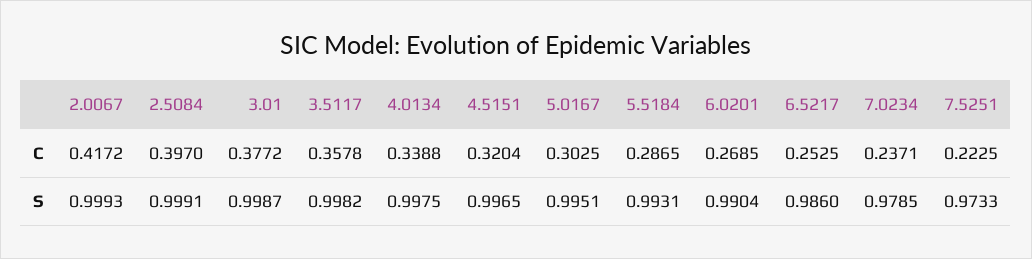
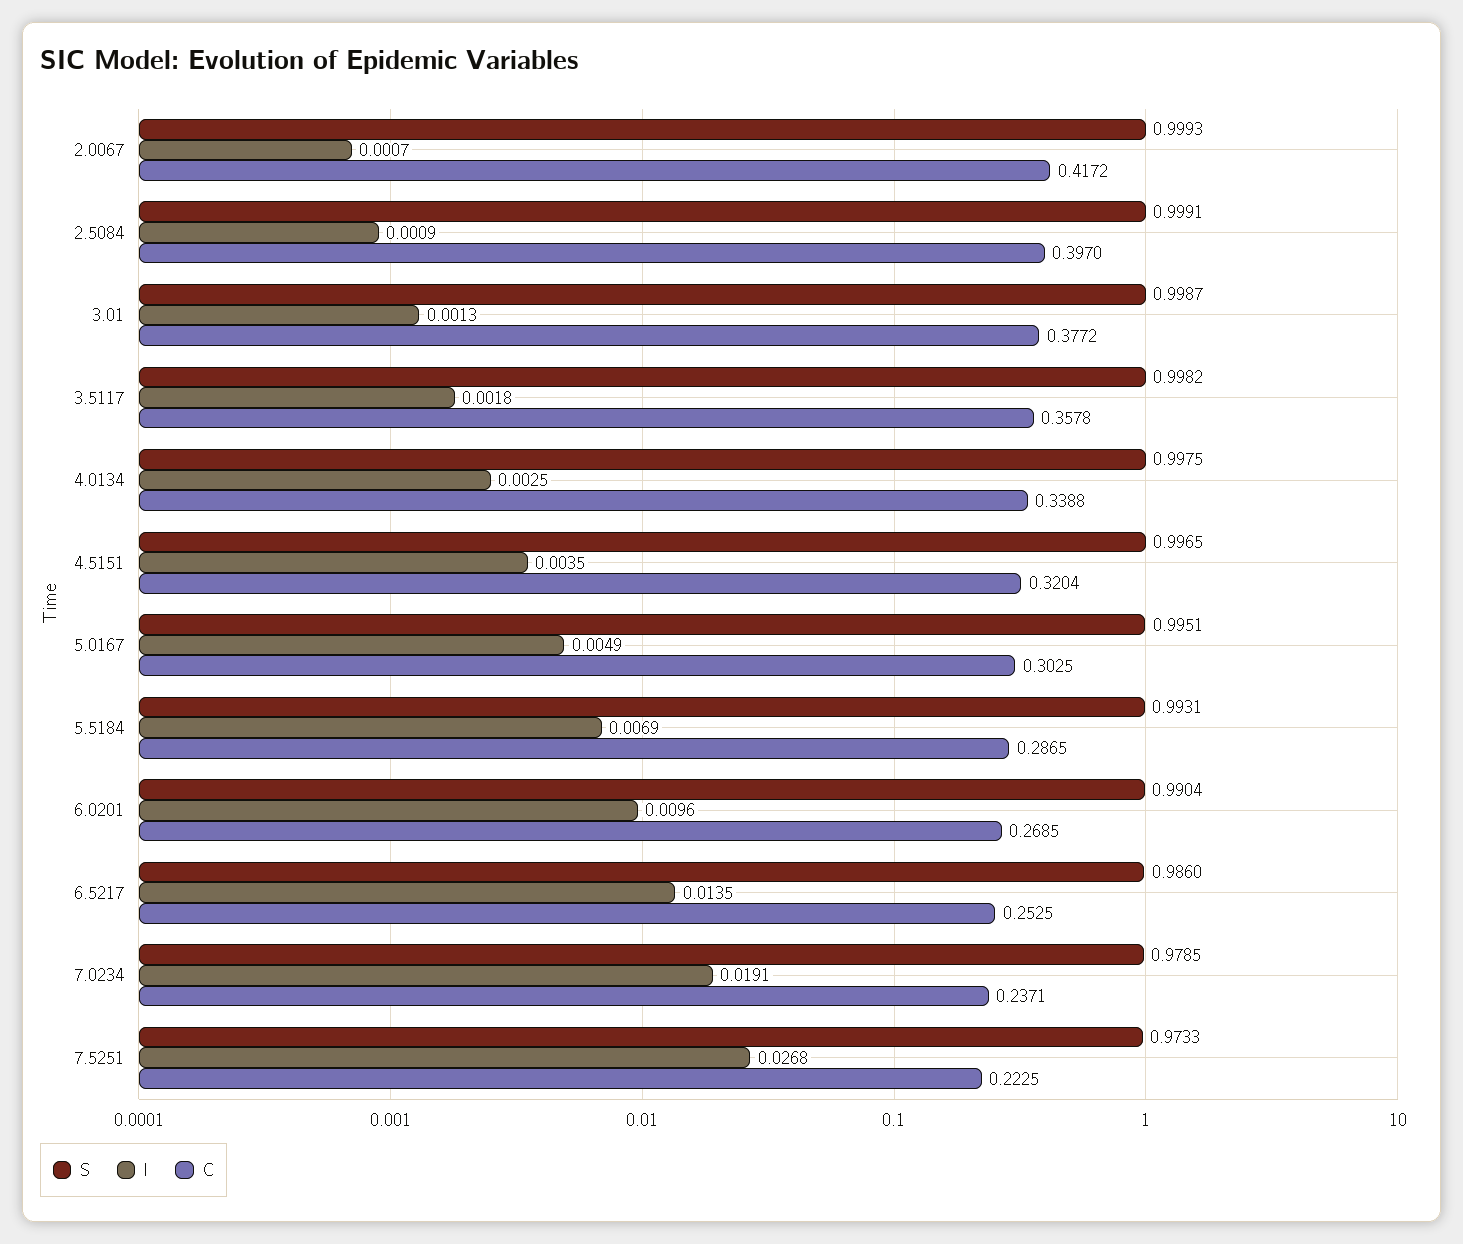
I, 2.0067: none -> 0.0007
I, 2.5084: none -> 0.0009
I, 3.01: none -> 0.0013
I, 3.5117: none -> 0.0018
I, 4.0134: none -> 0.0025
I, 4.5151: none -> 0.0035
I, 5.0167: none -> 0.0049
I, 5.5184: none -> 0.0069
I, 6.0201: none -> 0.0096
I, 6.5217: none -> 0.0135
I, 7.0234: none -> 0.0191
I, 7.5251: none -> 0.0268

